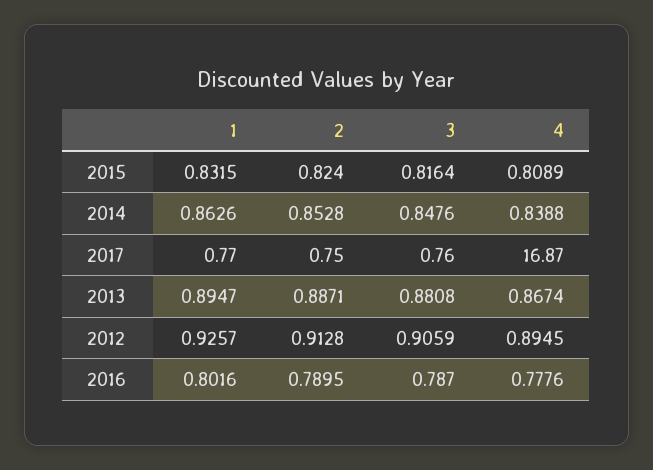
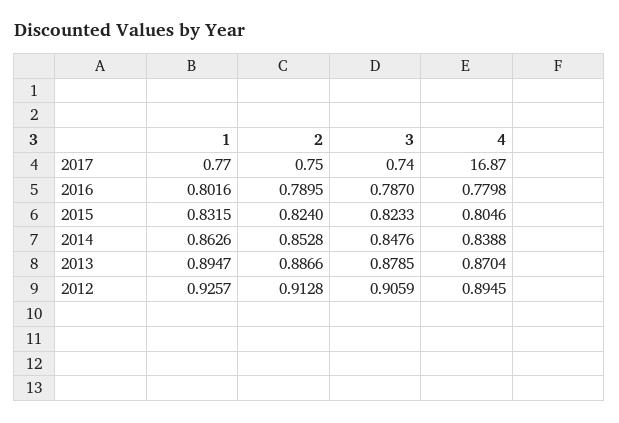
3, 2015: 0.8164 -> 0.8233
4, 2015: 0.8089 -> 0.8046
3, 2017: 0.76 -> 0.74
2, 2013: 0.8871 -> 0.8866
3, 2013: 0.8808 -> 0.8785
4, 2013: 0.8674 -> 0.8704
4, 2016: 0.7776 -> 0.7798

